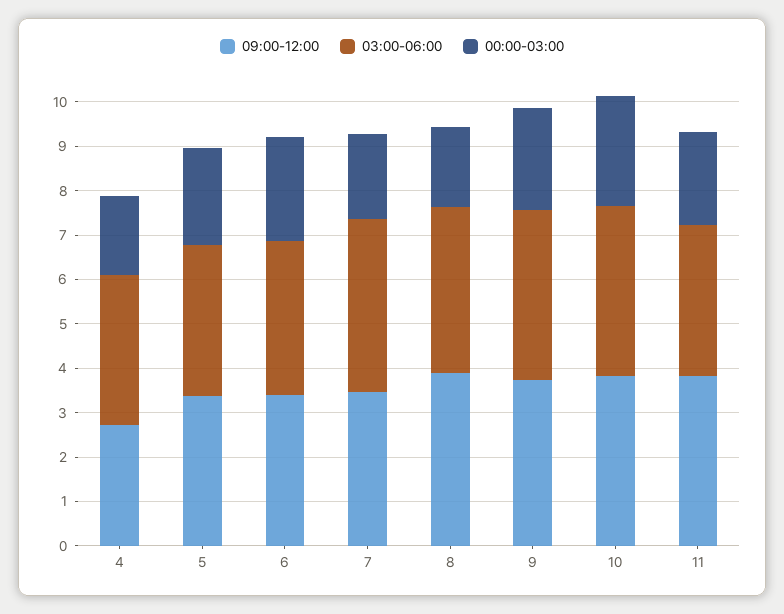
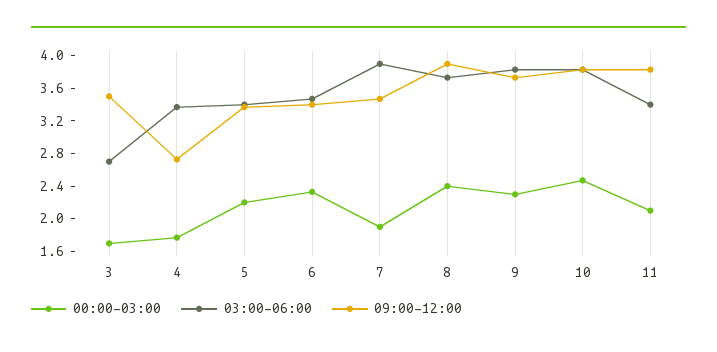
00:00-03:00, 8: 1.8 -> 2.4
00:00-03:00, 3: none -> 1.7
03:00-06:00, 3: none -> 2.7
09:00-12:00, 3: none -> 3.5

